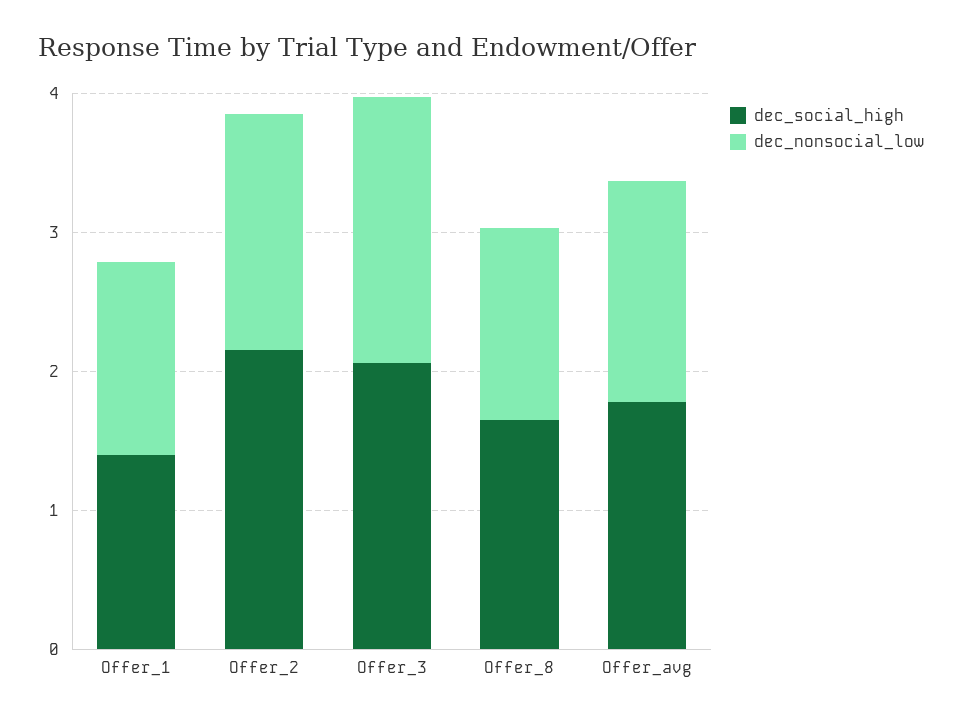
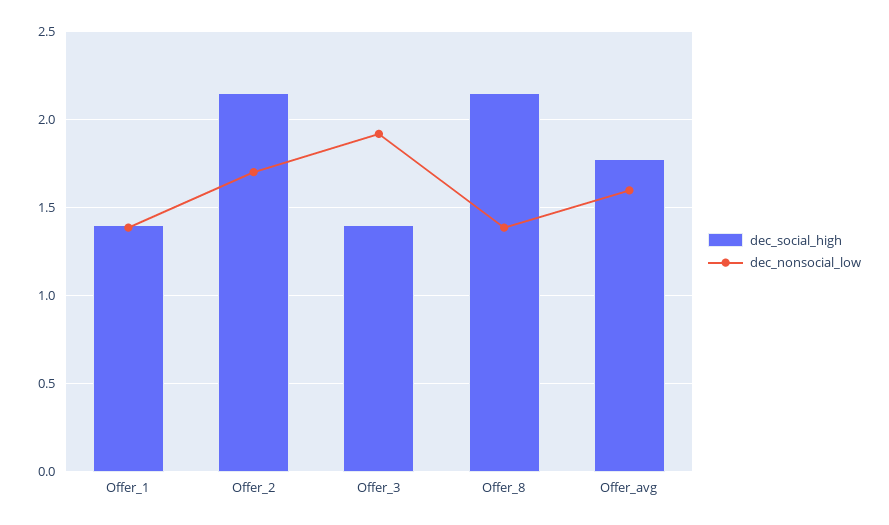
dec_social_high, Offer_3: 2 -> 1.4
dec_social_high, Offer_8: 1.6 -> 2.15

